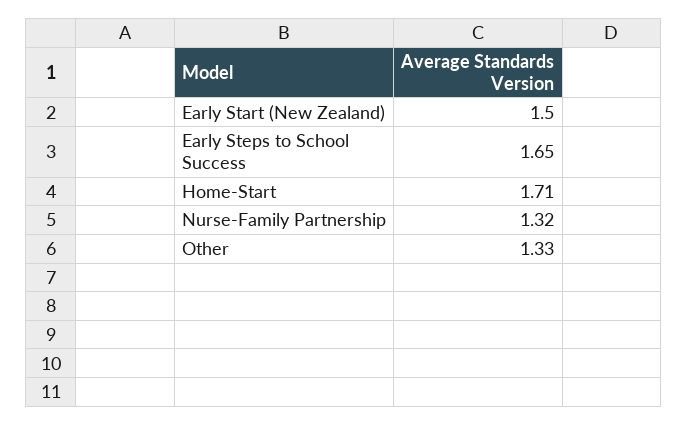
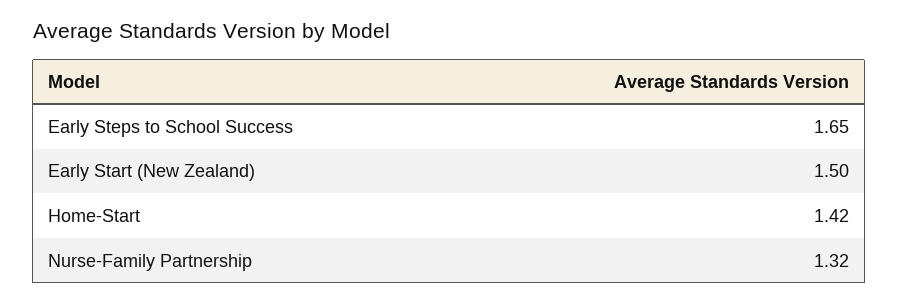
Home-Start: 1.71 -> 1.42
Other: 1.33 -> none

